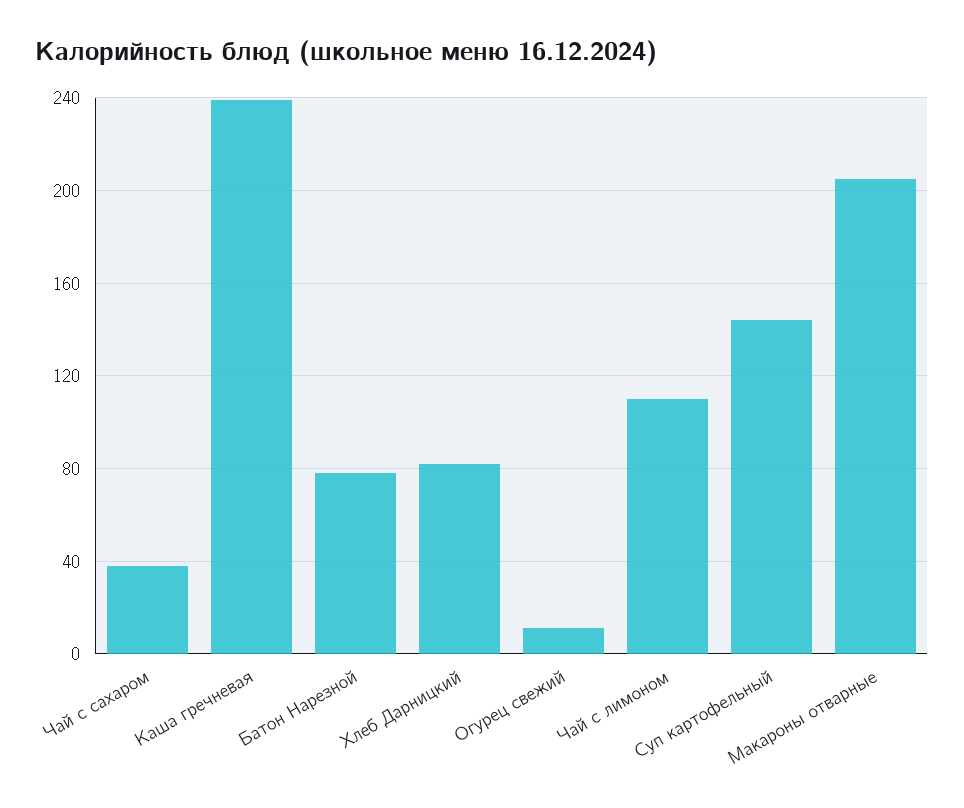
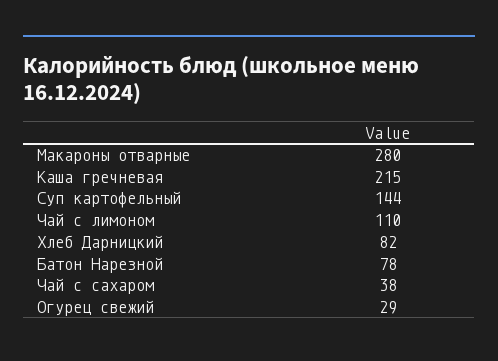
Каша гречневая: 240 -> 215
Огурец свежий: 10 -> 29
Макароны отварные: 205 -> 280

